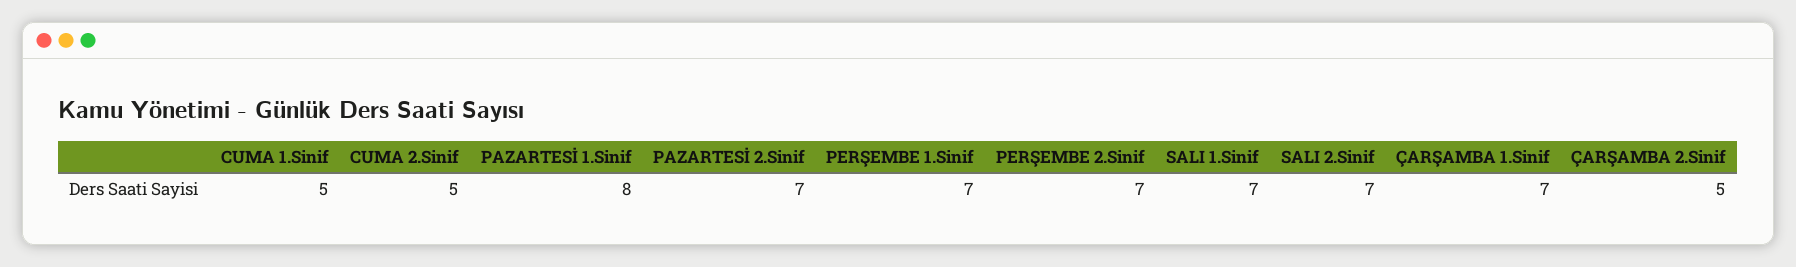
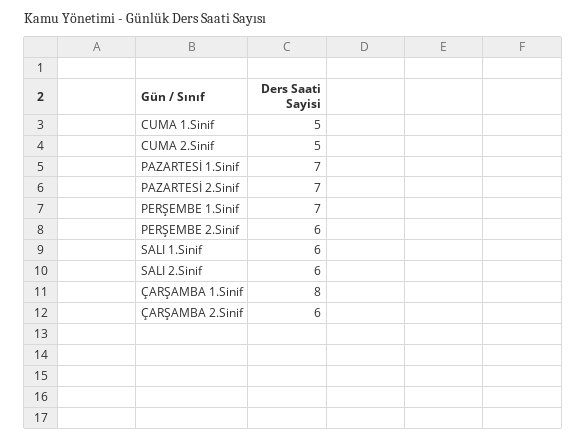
PAZARTESİ 1.Sinif: 8 -> 7
PERŞEMBE 2.Sinif: 7 -> 6
SALI 1.Sinif: 7 -> 6
SALI 2.Sinif: 7 -> 6
ÇARŞAMBA 1.Sinif: 7 -> 8
ÇARŞAMBA 2.Sinif: 5 -> 6

